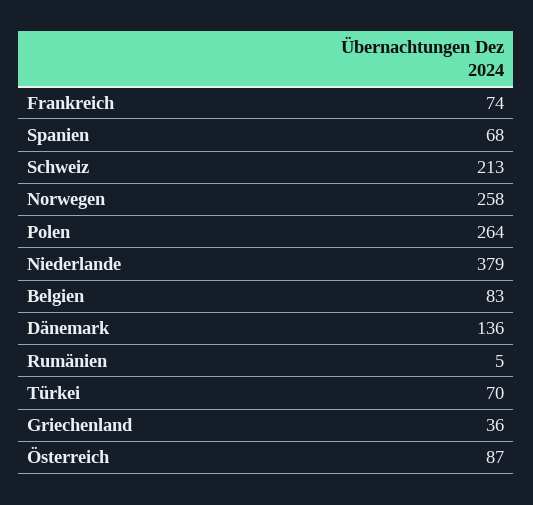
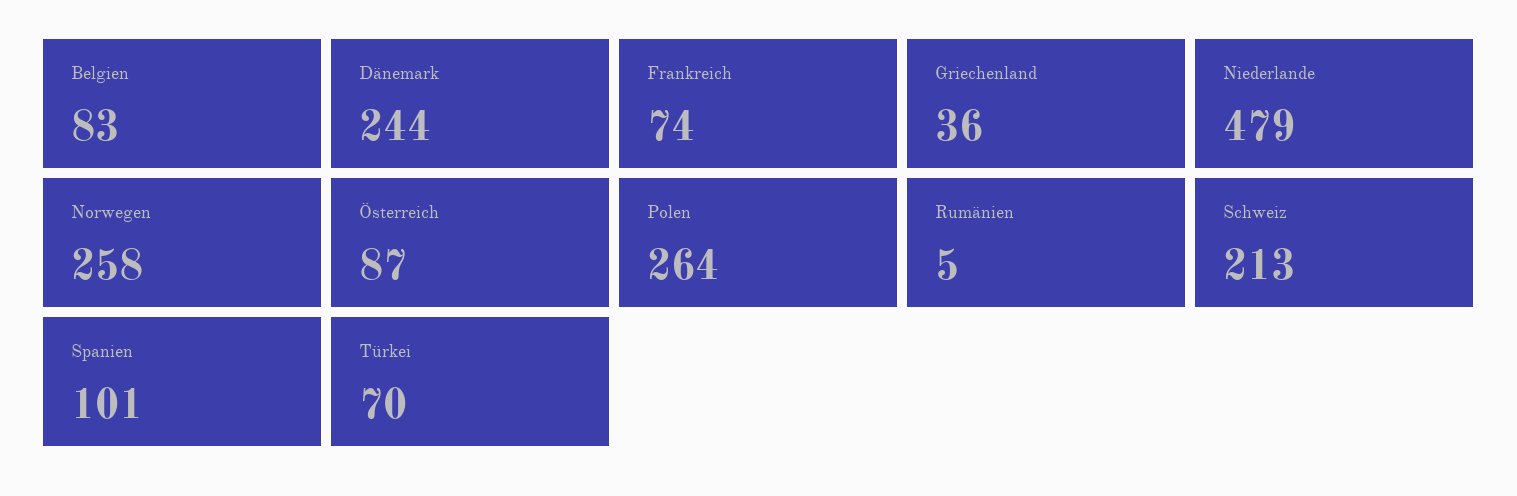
Spanien: 68 -> 101
Niederlande: 379 -> 479
Dänemark: 136 -> 244

